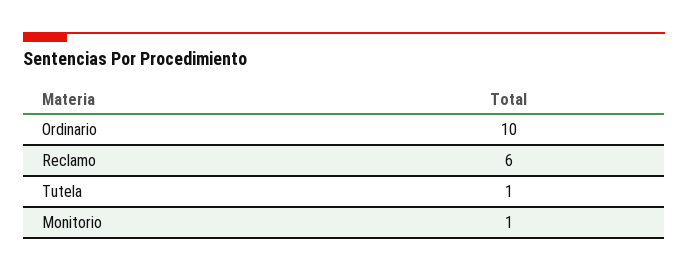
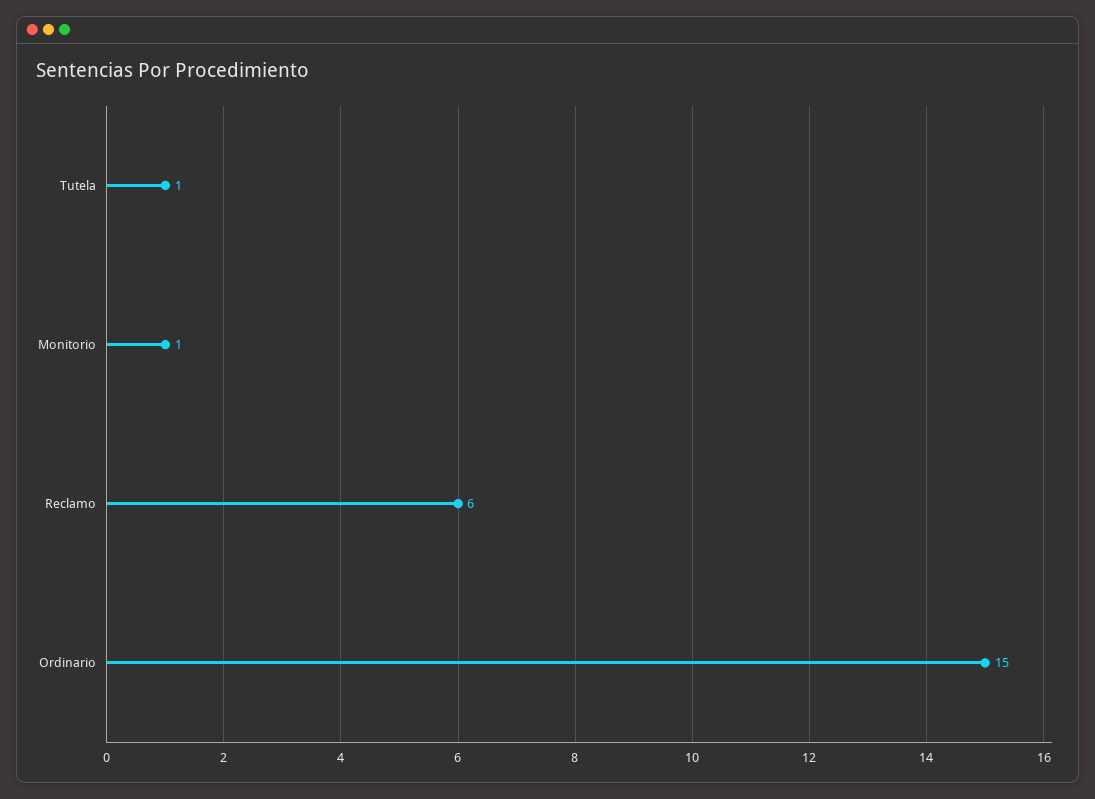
Ordinario: 10 -> 15

